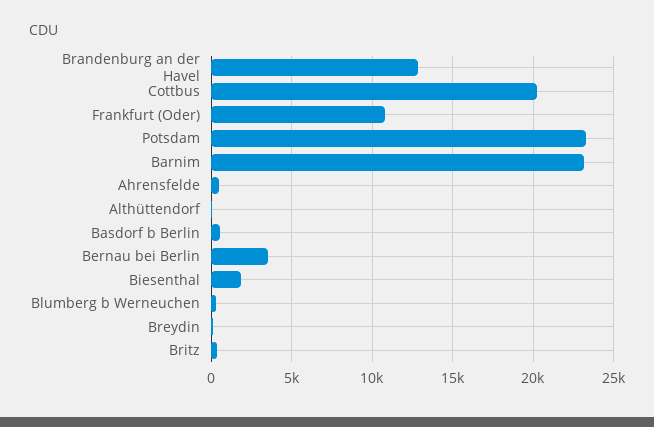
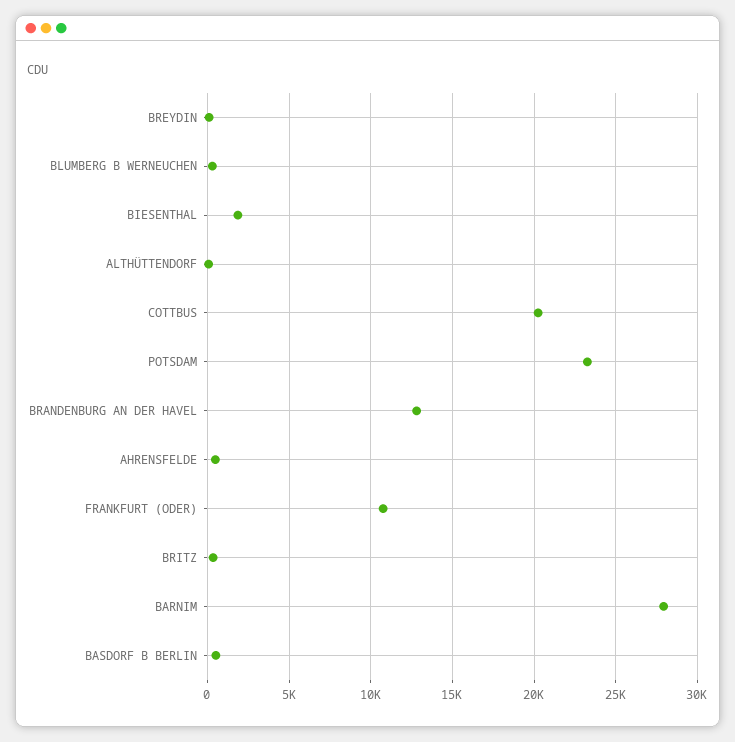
Barnim: 23000 -> 28000
Bernau bei Berlin: 3500 -> none

